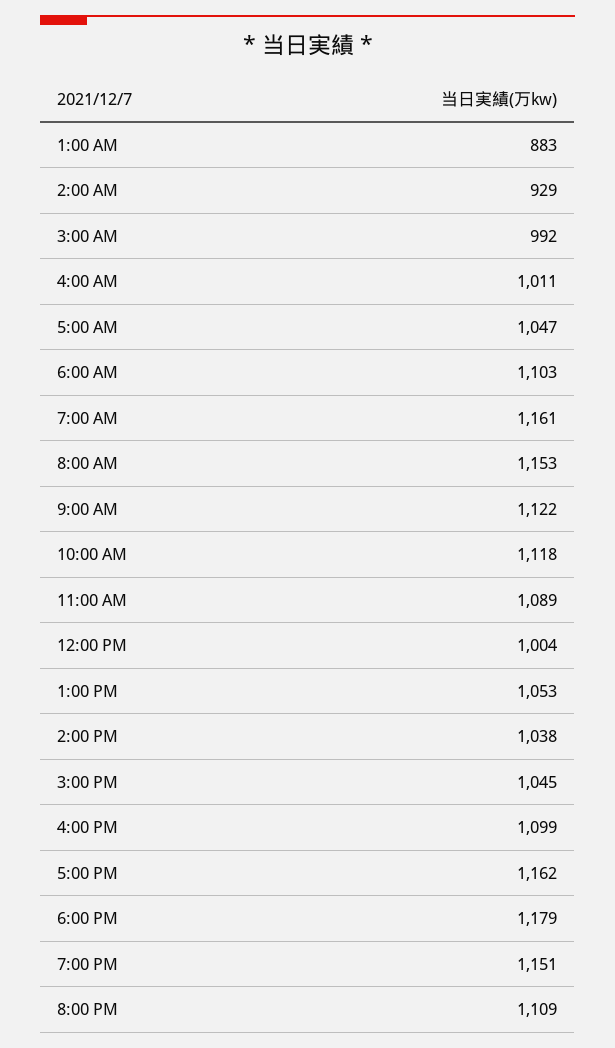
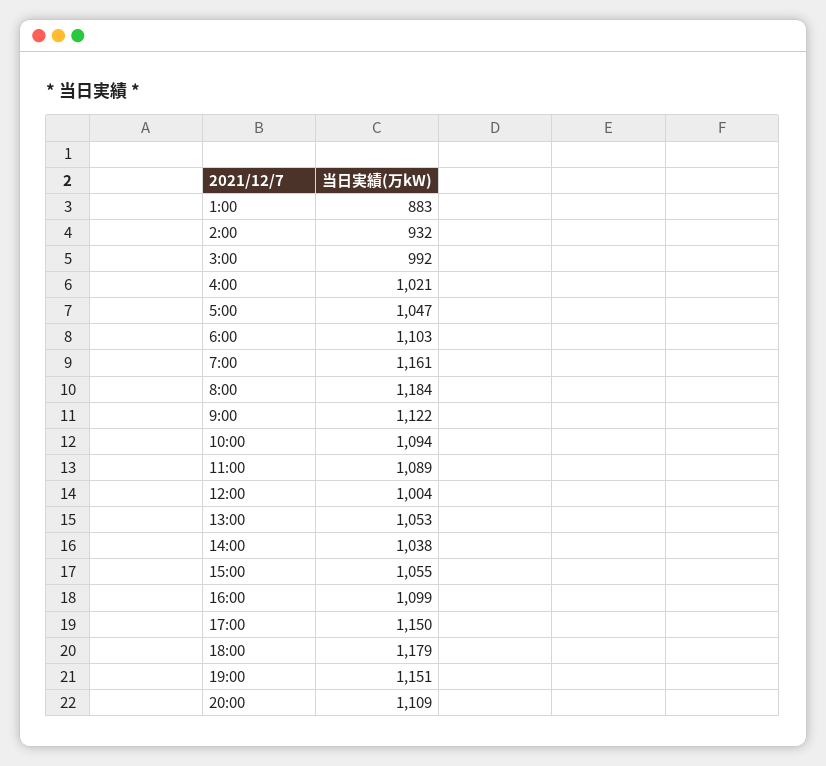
2:00 AM: 929 -> 932
4:00 AM: 1011 -> 1021
8:00 AM: 1153 -> 1184
10:00 AM: 1118 -> 1094
3:00 PM: 1045 -> 1055
5:00 PM: 1162 -> 1150

